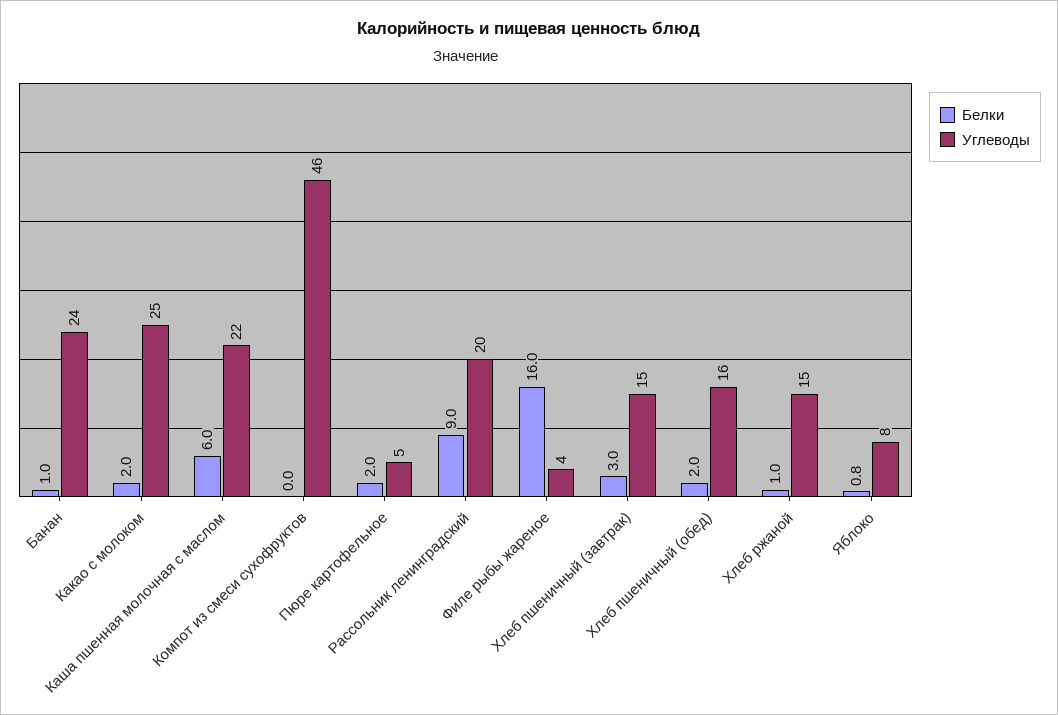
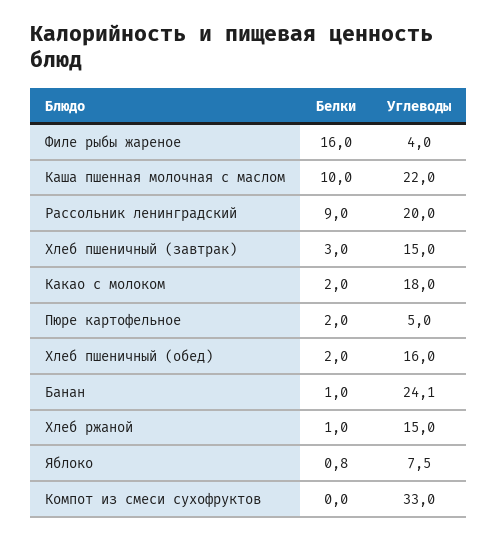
Углеводы, Какао с молоком: 25 -> 18
Белки, Каша пшенная молочная с маслом: 6 -> 10
Углеводы, Компот из смеси сухофруктов: 46 -> 33

